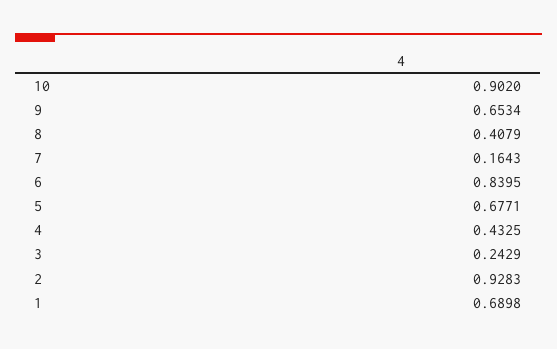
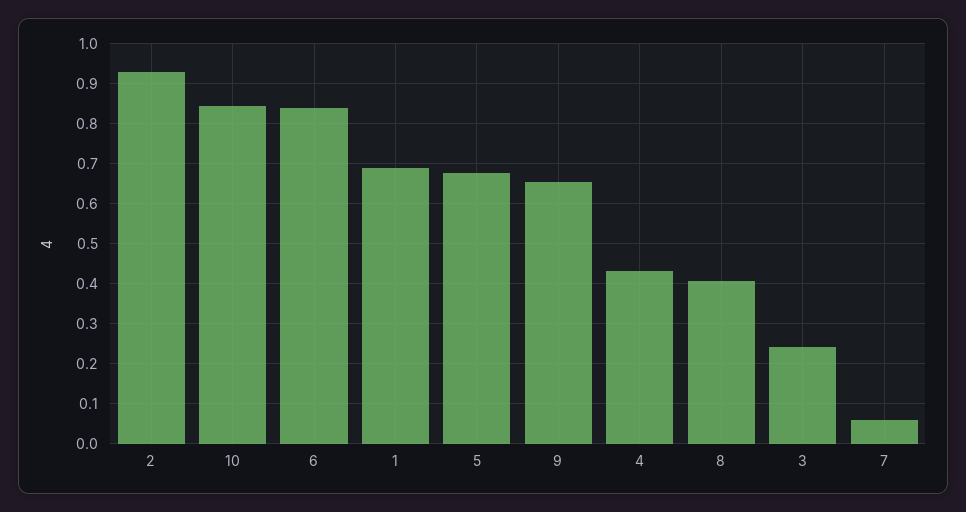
10: 0.902 -> 0.84
7: 0.1643 -> 0.06

